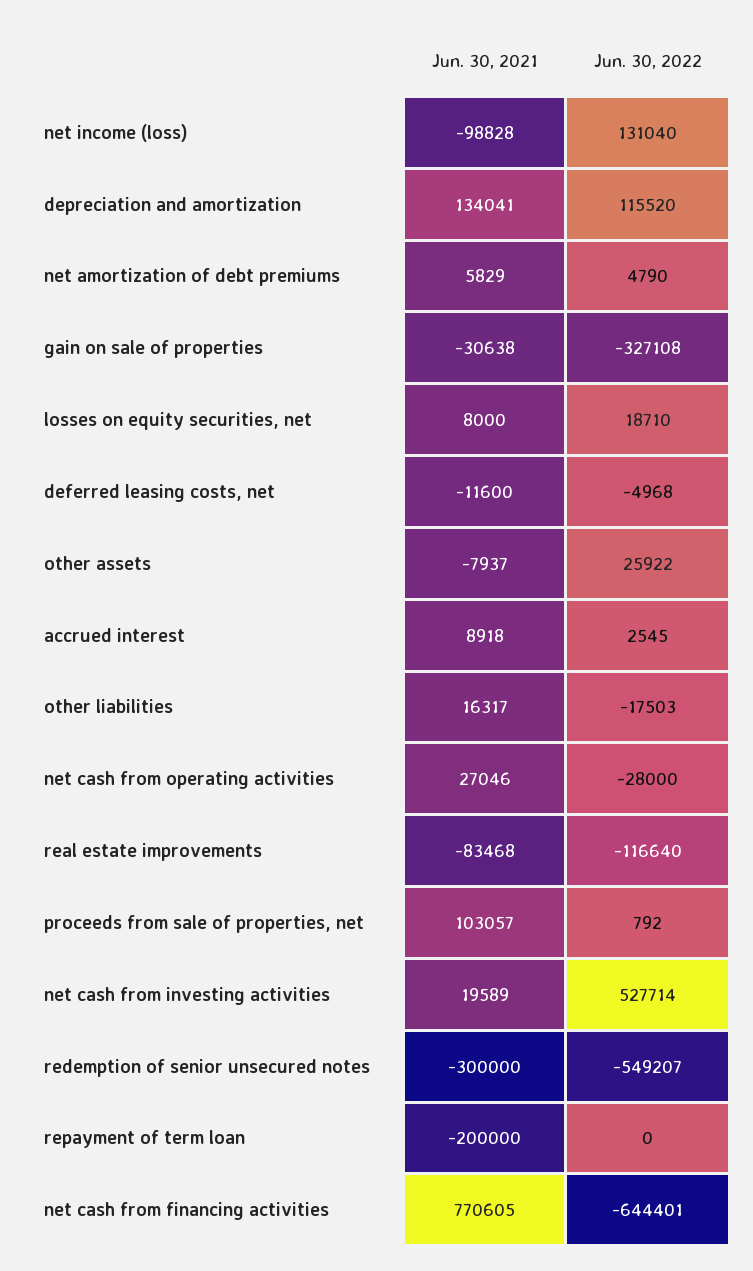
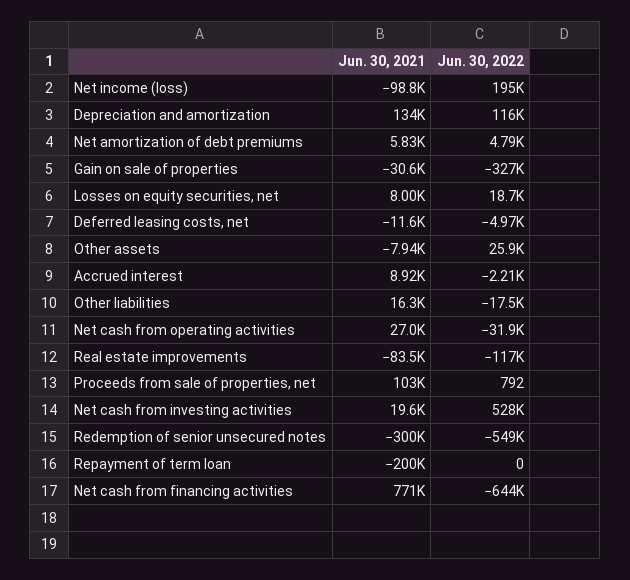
Jun. 30, 2022, net income (loss): 131040 -> 195000
Jun. 30, 2022, accrued interest: 2545 -> -2210
Jun. 30, 2022, net cash from operating activities: -28000 -> -31900

